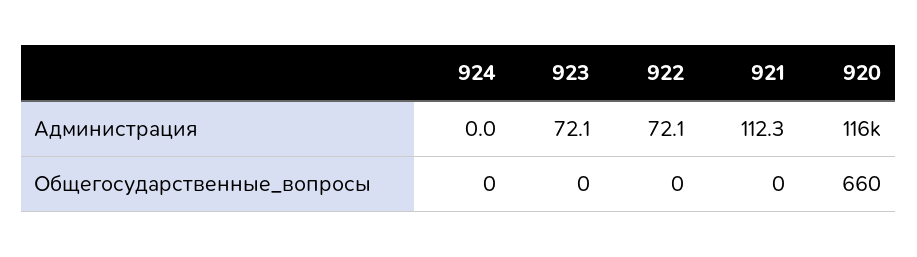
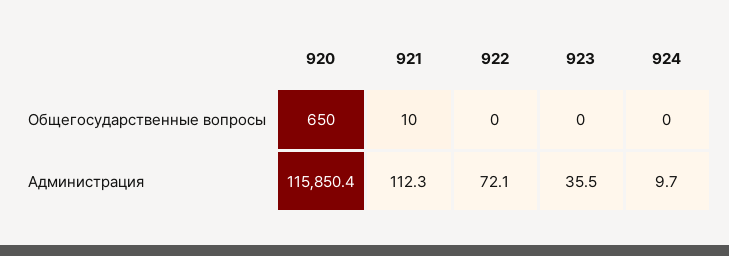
924, Администрация: 0 -> 9.7
923, Администрация: 72.1 -> 35.5
921, Общегосударственные_вопросы: 0 -> 10
920, Общегосударственные_вопросы: 660 -> 650

